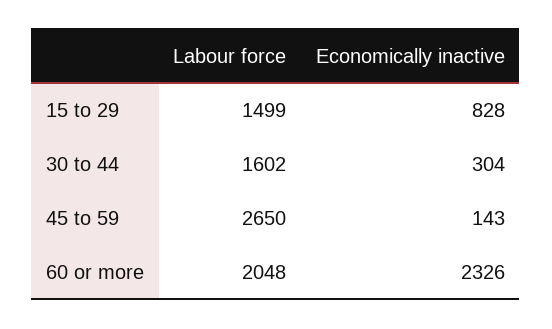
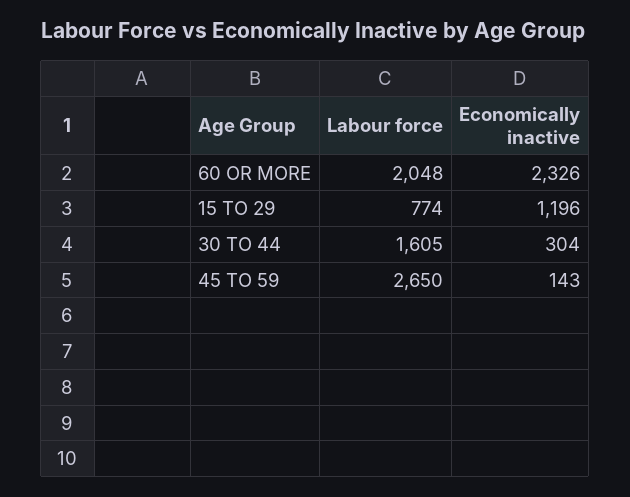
Labour force, 15 to 29: 1499 -> 774
Economically inactive, 15 to 29: 828 -> 1196
Labour force, 30 to 44: 1602 -> 1605

